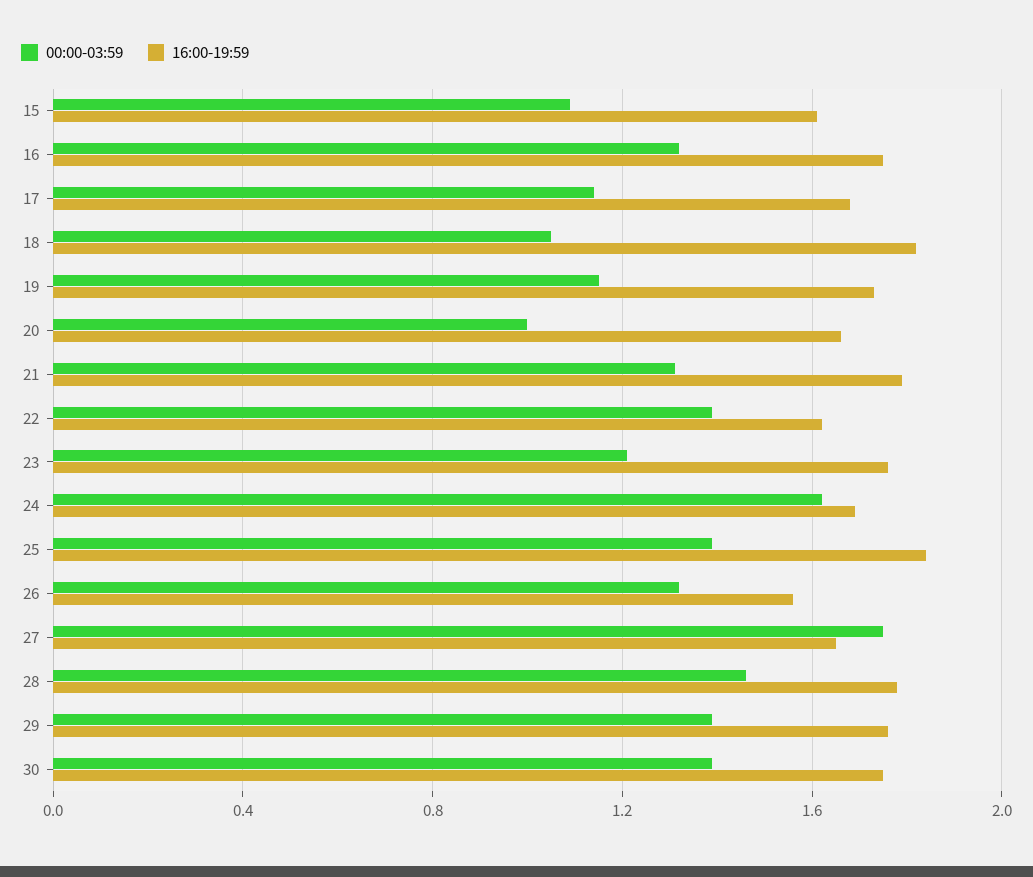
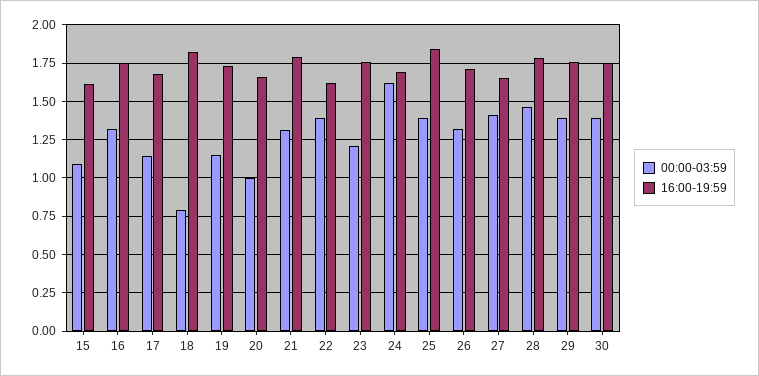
00:00-03:59, 18: 1.05 -> 0.8
16:00-19:59, 26: 1.55 -> 1.7
00:00-03:59, 27: 1.75 -> 1.4

